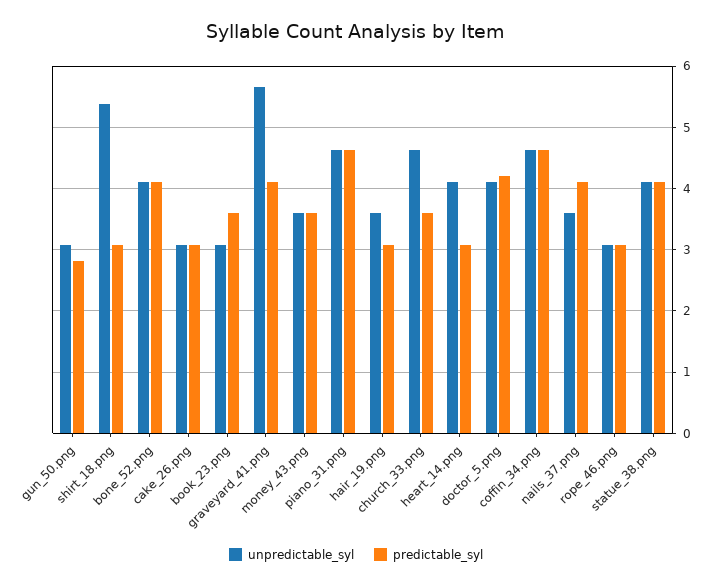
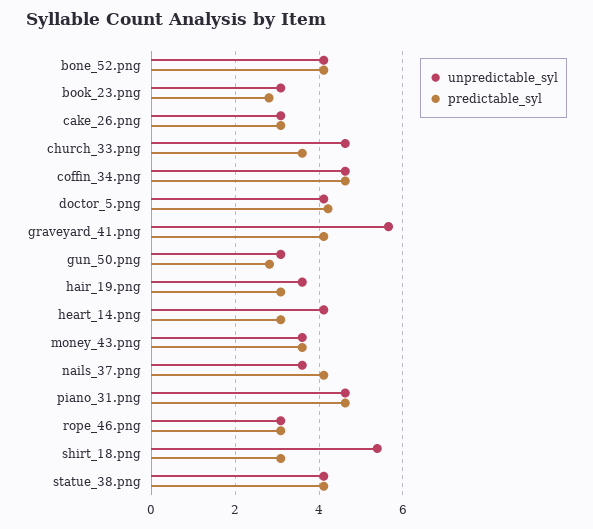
predictable_syl, book_23.png: 3.6 -> 2.8

